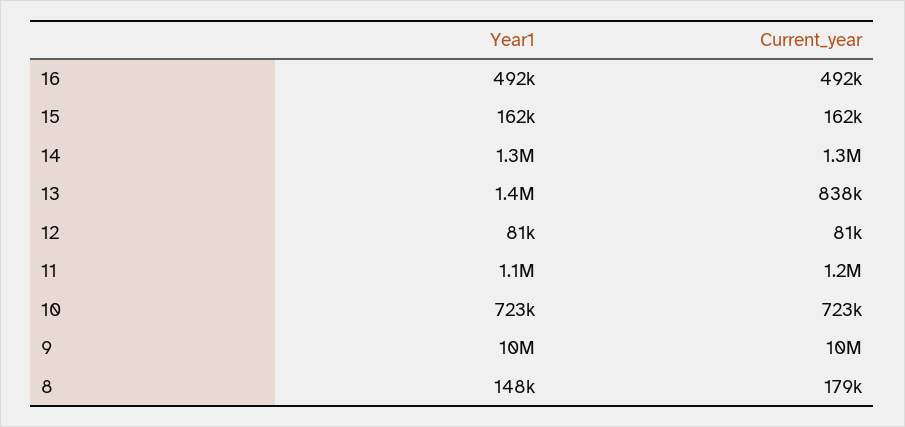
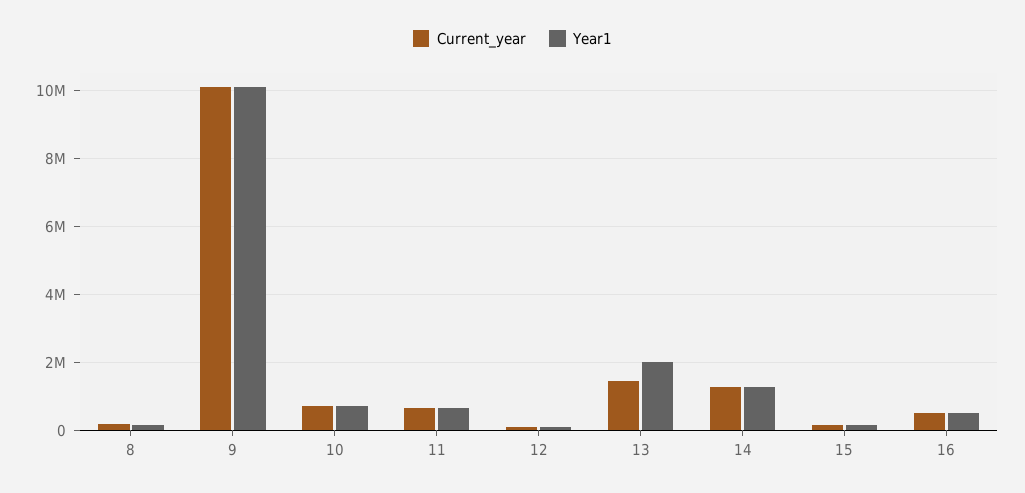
Year1, 13: 1400000 -> 2000000
Current_year, 13: 838000 -> 1400000
Year1, 11: 1100000 -> 600000
Current_year, 11: 1200000 -> 600000

